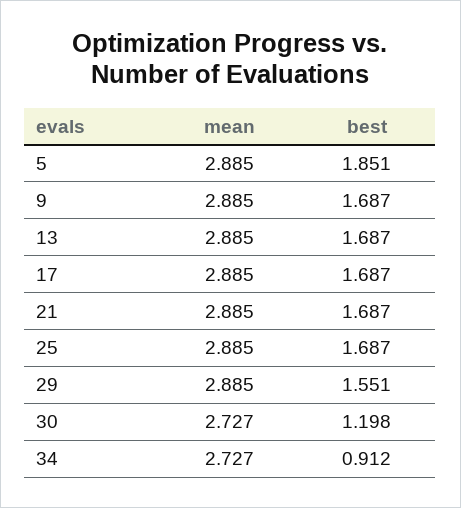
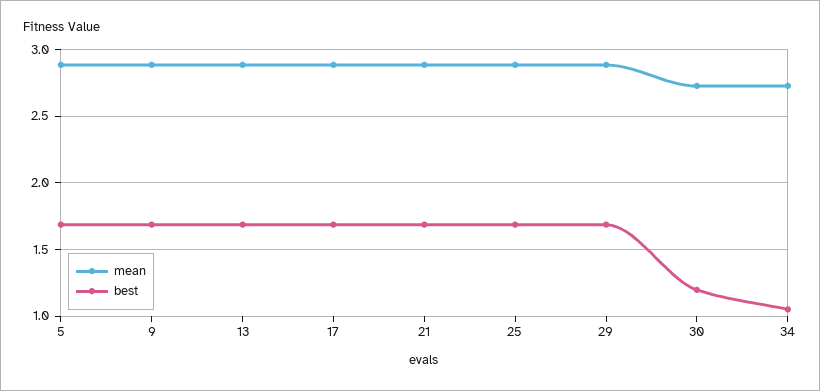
best, 5: 1.851 -> 1.7
best, 29: 1.551 -> 1.7
best, 34: 0.912 -> 1.05

